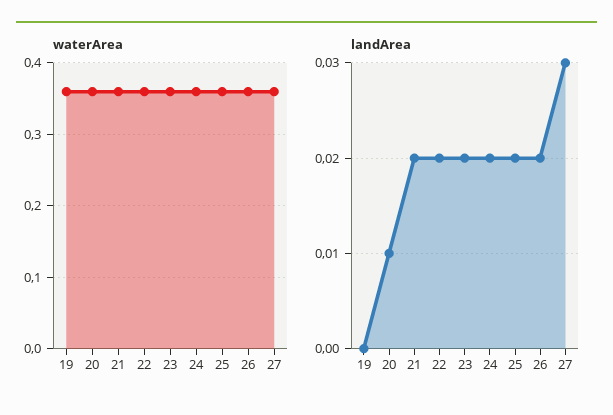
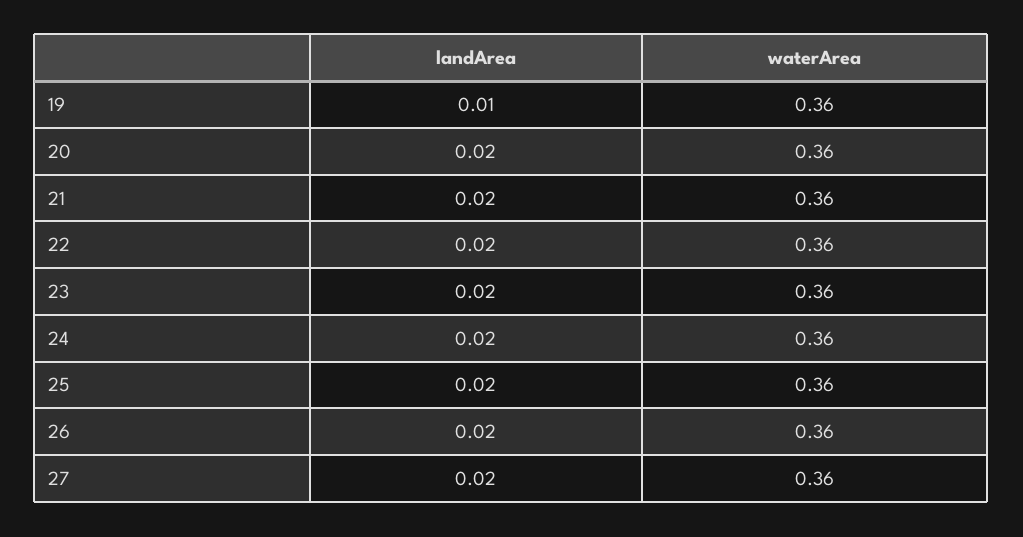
landArea, 19: 0 -> 0.01
landArea, 20: 0.01 -> 0.02
landArea, 27: 0.03 -> 0.02

